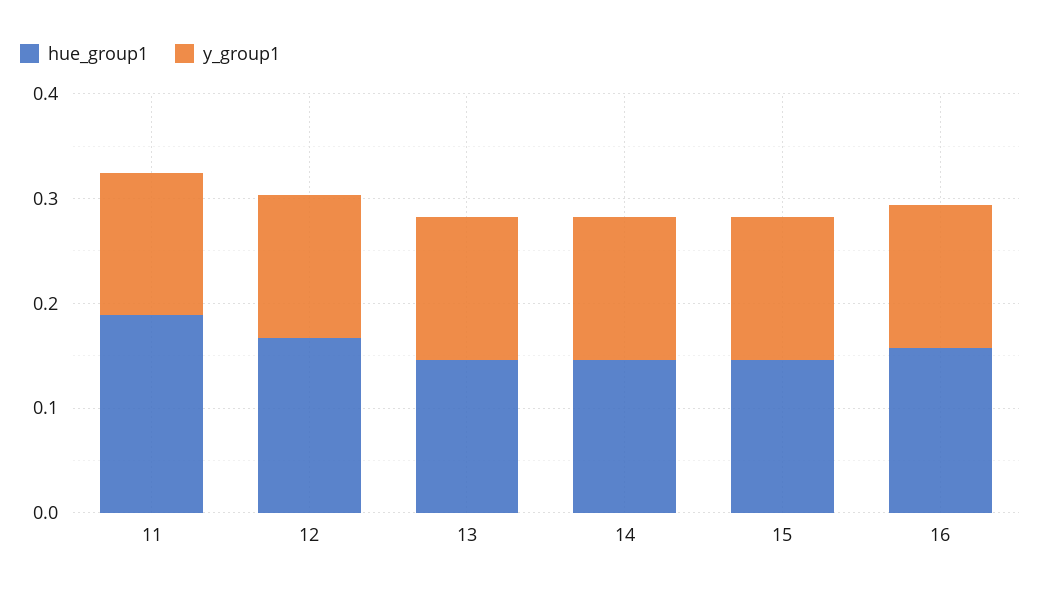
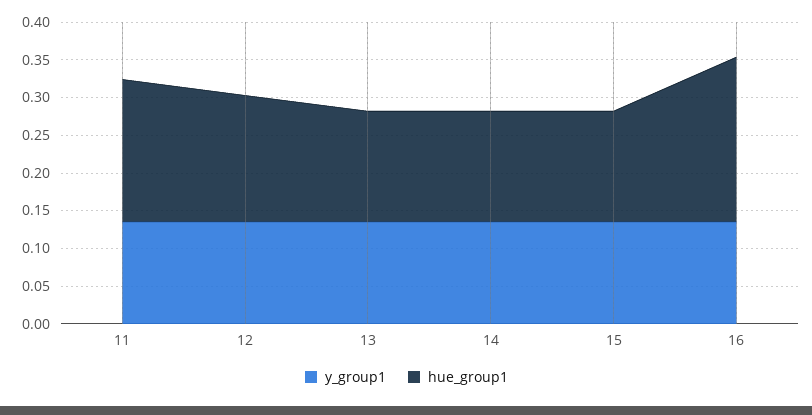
hue_group1, 16: 0.16 -> 0.225

